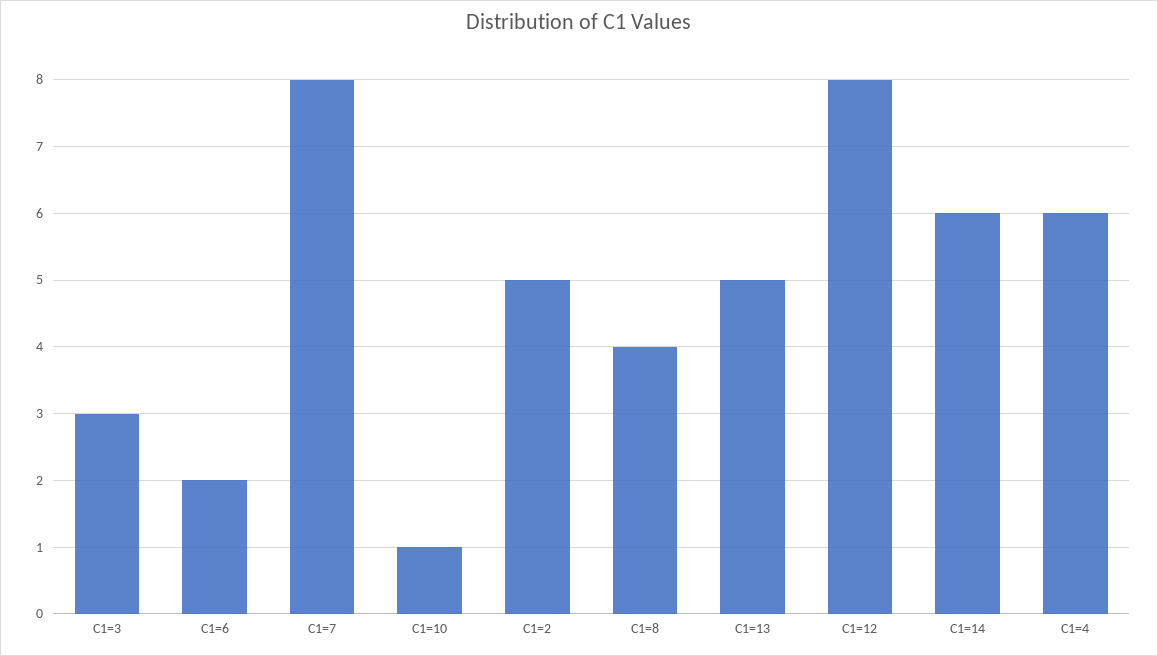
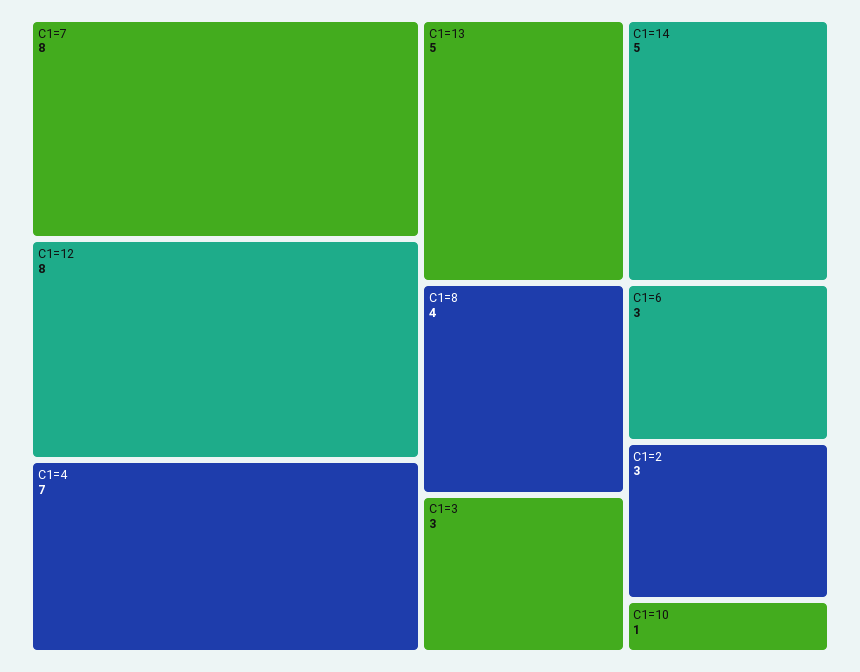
C1=6: 2 -> 3
C1=2: 5 -> 3
C1=14: 6 -> 5
C1=4: 6 -> 7

